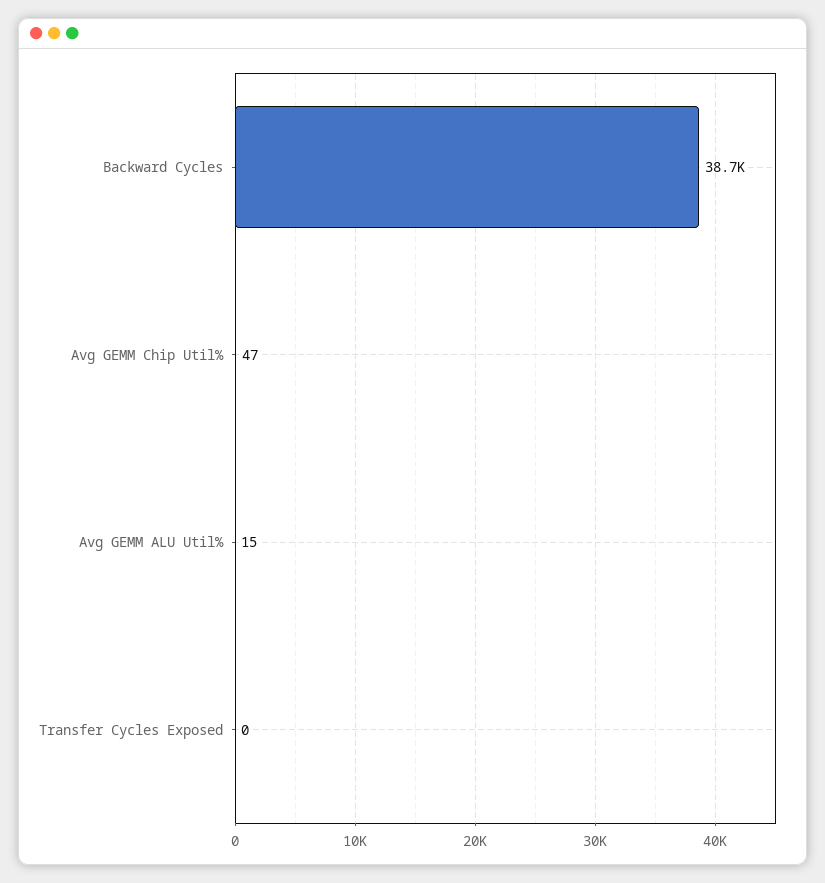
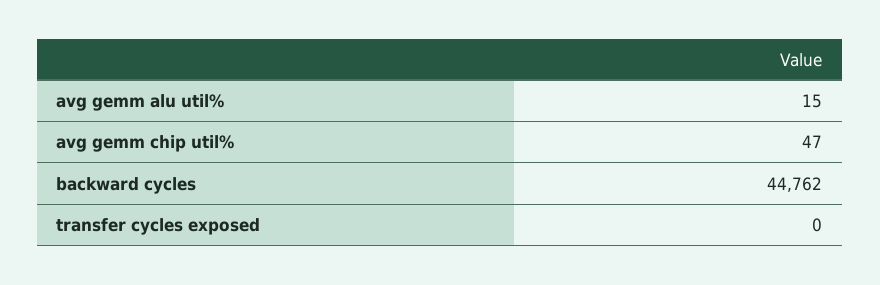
Backward Cycles: 38700 -> 44762

